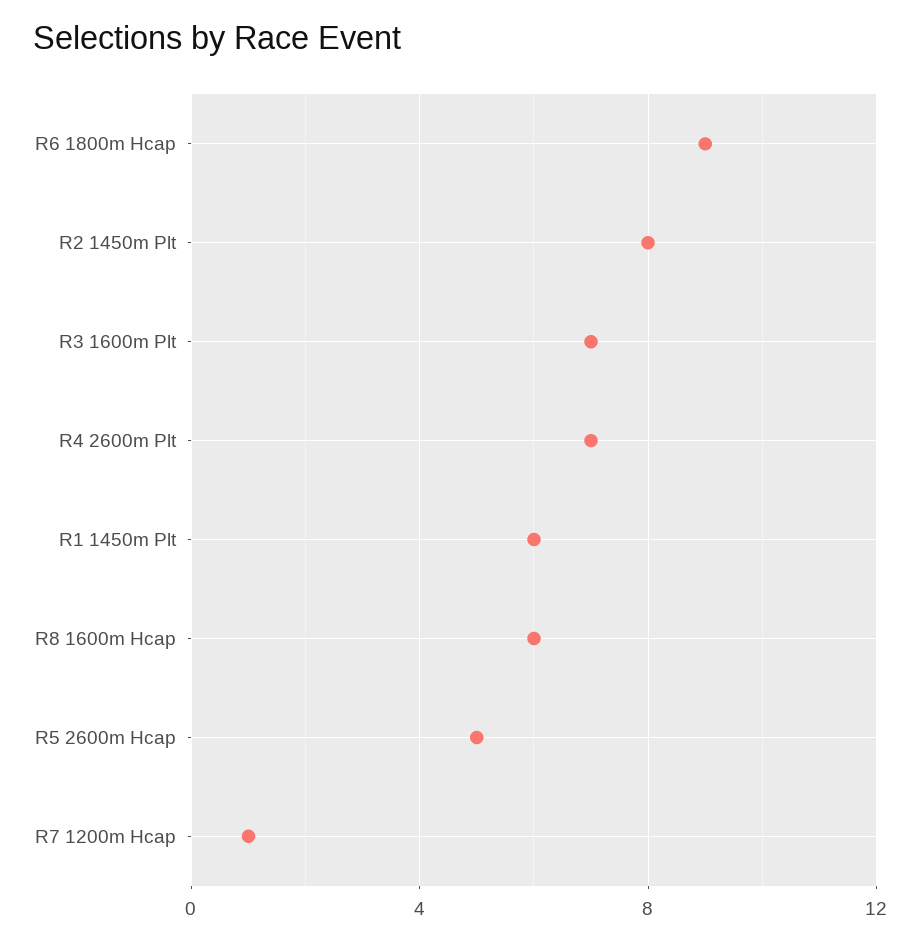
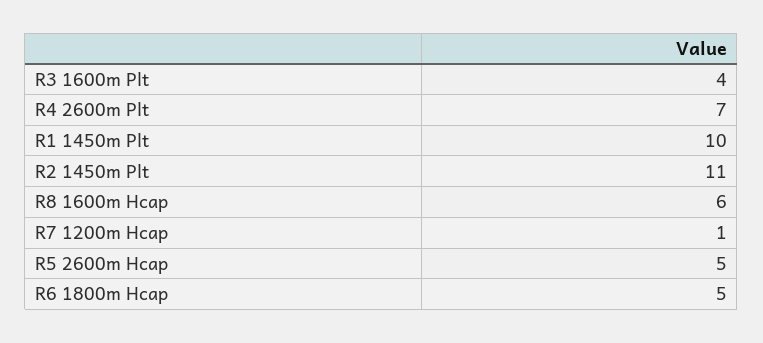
R6 1800m Hcap: 9 -> 5
R2 1450m Plt: 8 -> 11
R3 1600m Plt: 7 -> 4
R1 1450m Plt: 6 -> 10

